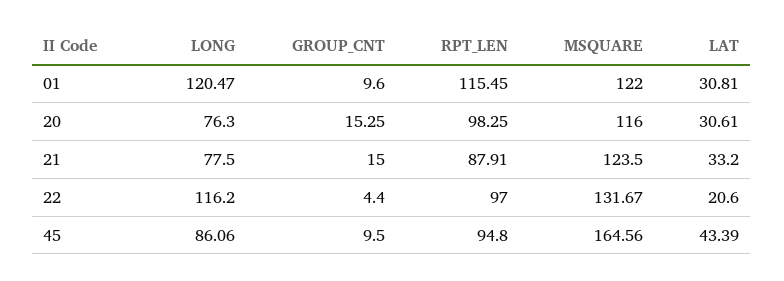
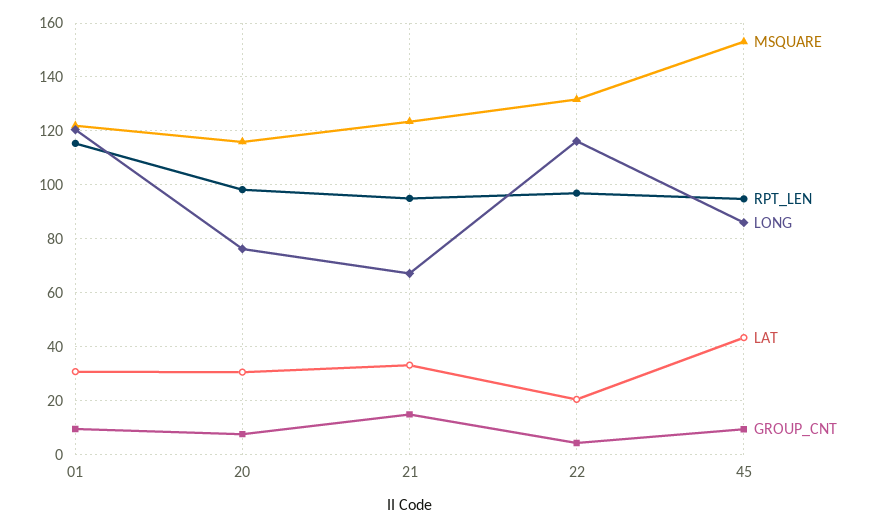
GROUP_CNT, 20: 15.25 -> 7.5
LONG, 21: 77.5 -> 67.5
RPT_LEN, 21: 87.91 -> 95
MSQUARE, 45: 164.56 -> 152.5

